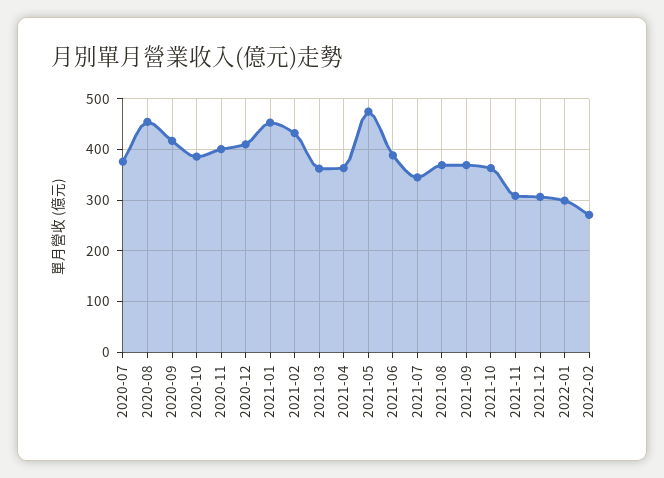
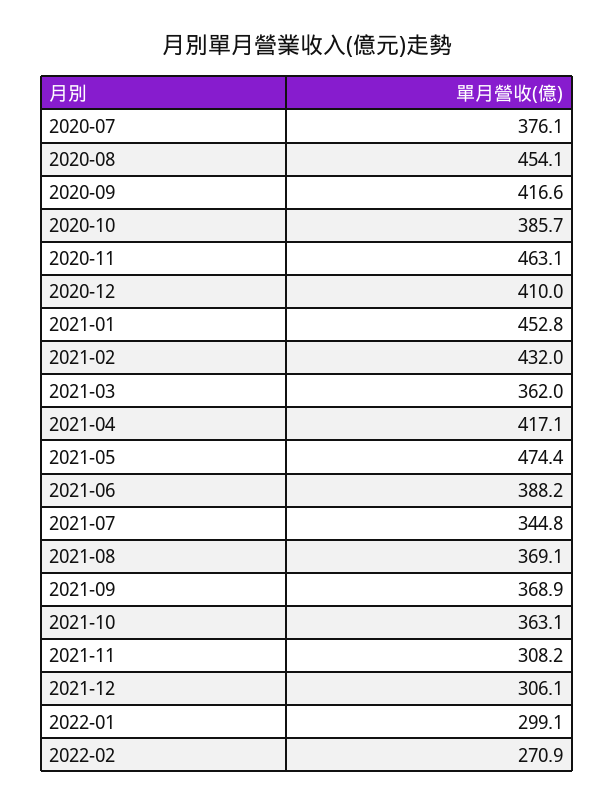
2020-11: 400 -> 463.1
2021-04: 360 -> 417.1

